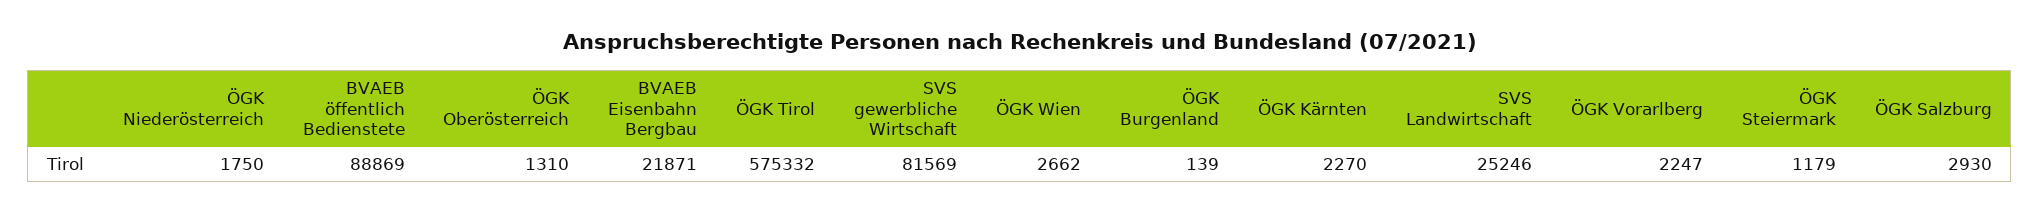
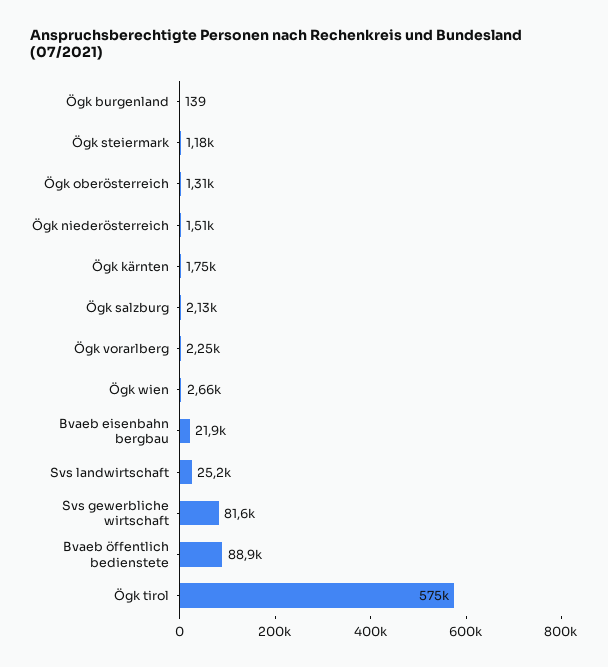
ÖGK Niederösterreich: 1750 -> 1510
ÖGK Kärnten: 2270 -> 1750
ÖGK Salzburg: 2930 -> 2130

